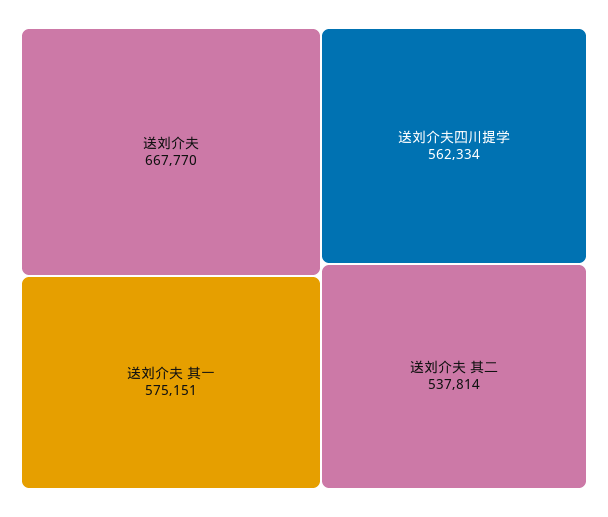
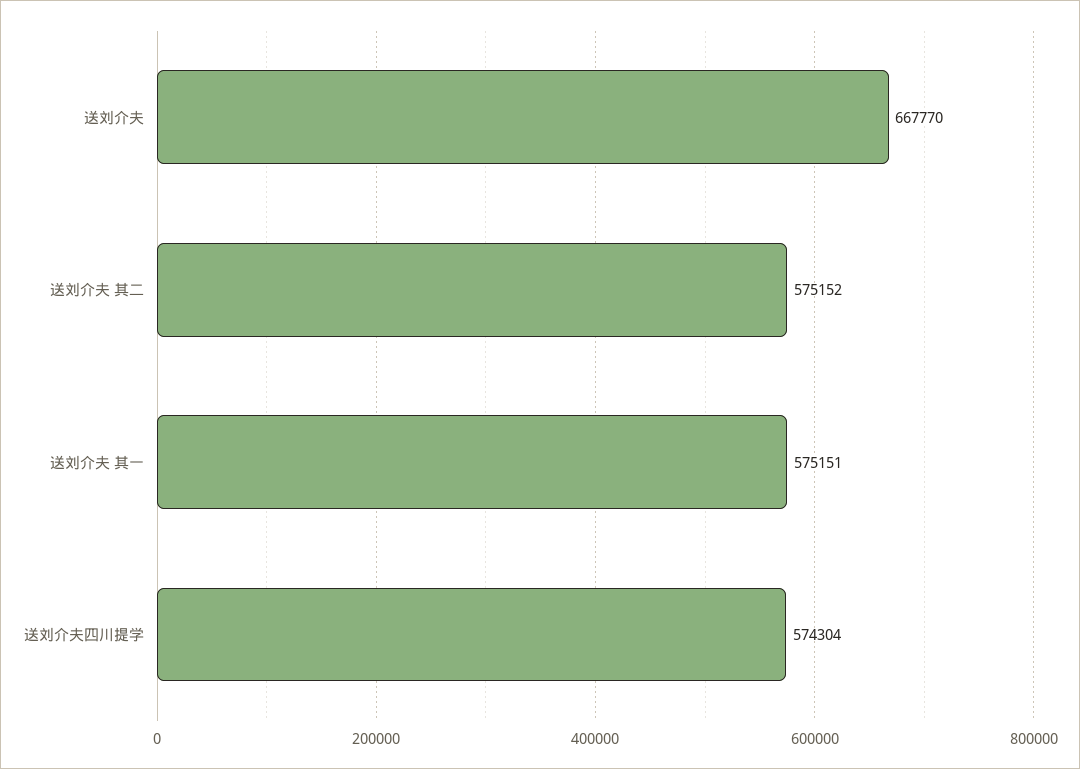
送刘介夫四川提学: 562334 -> 574304
送刘介夫 其二: 537814 -> 575152

